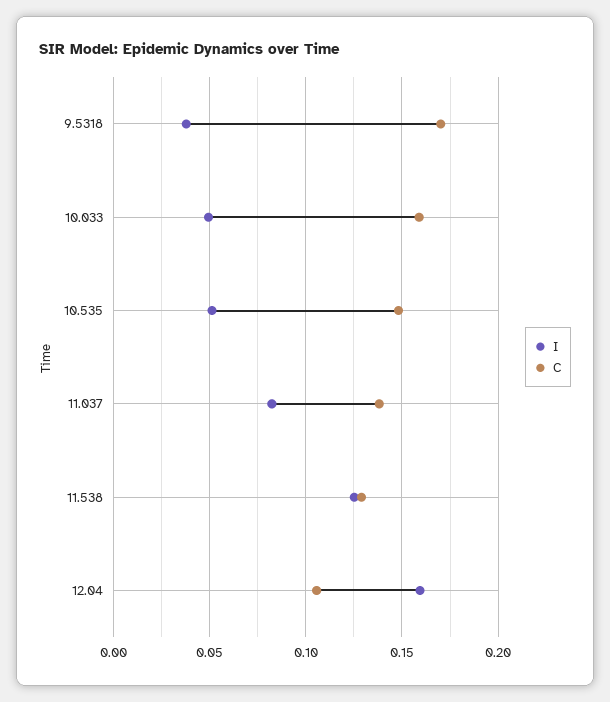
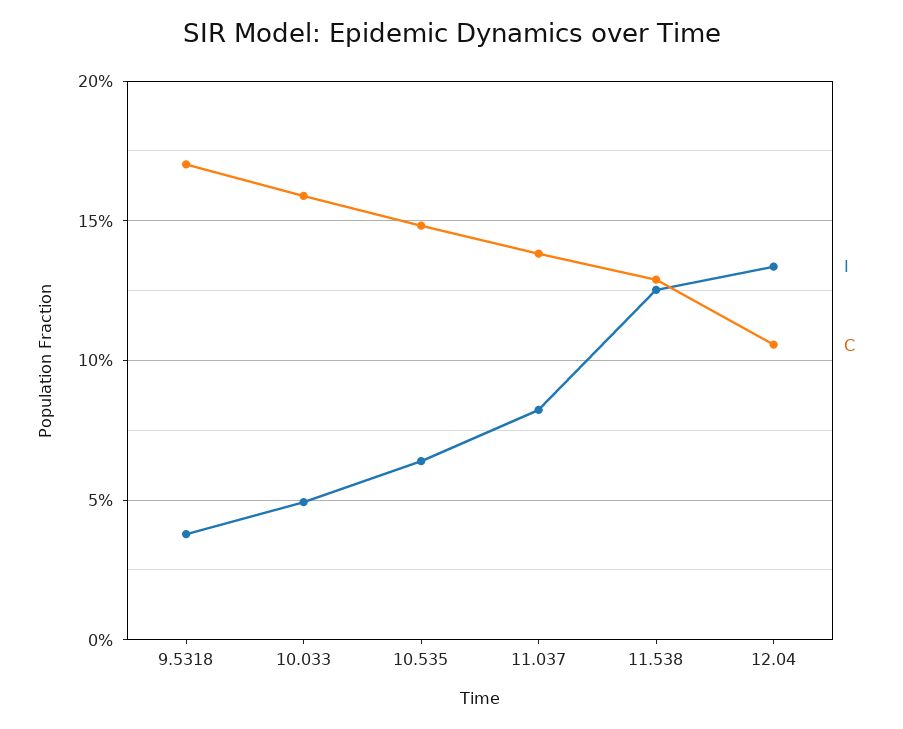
I, 10.535: 0.05 -> 0.065
I, 12.04: 0.16 -> 0.135

